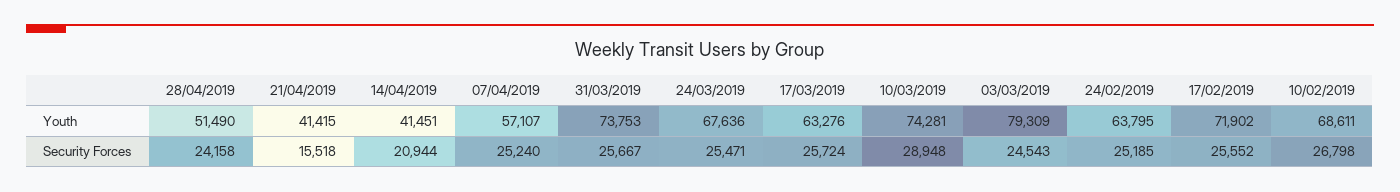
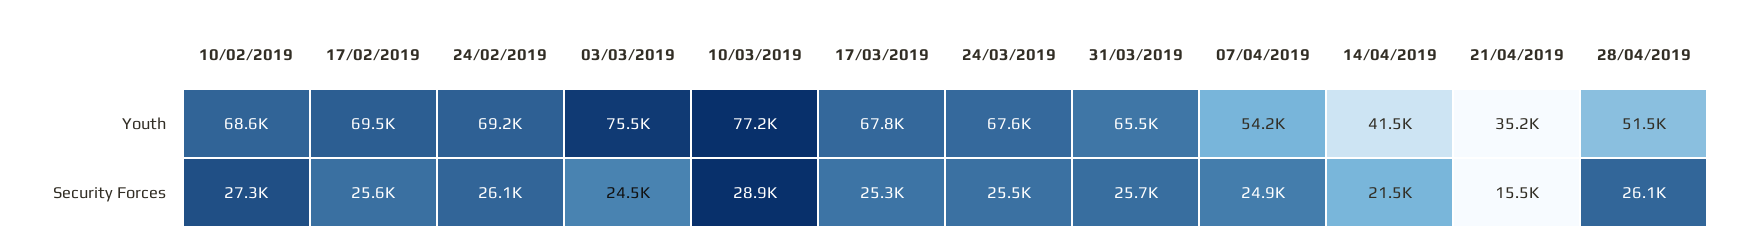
21/04/2019, Youth: 41415 -> 35200
07/04/2019, Youth: 57107 -> 54200
31/03/2019, Youth: 73753 -> 65500
17/03/2019, Youth: 63276 -> 67800
10/03/2019, Youth: 74281 -> 77200
03/03/2019, Youth: 79309 -> 75500
24/02/2019, Youth: 63795 -> 69200
17/02/2019, Youth: 71902 -> 69500
28/04/2019, Security Forces: 24158 -> 26100
14/04/2019, Security Forces: 20944 -> 21500
07/04/2019, Security Forces: 25240 -> 24900
17/03/2019, Security Forces: 25724 -> 25300
24/02/2019, Security Forces: 25185 -> 26100
10/02/2019, Security Forces: 26798 -> 27300

